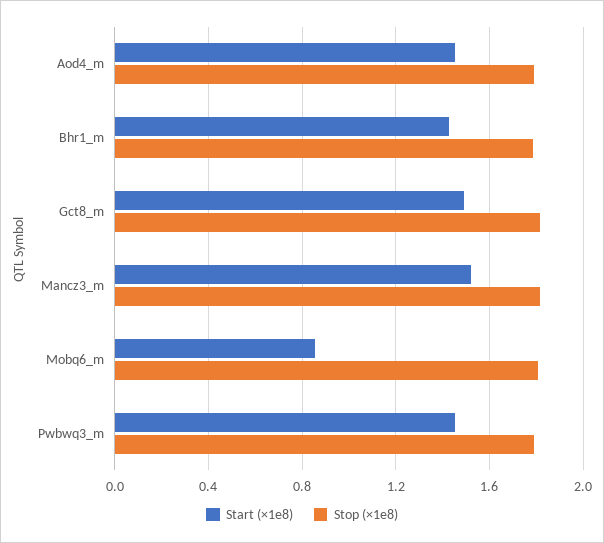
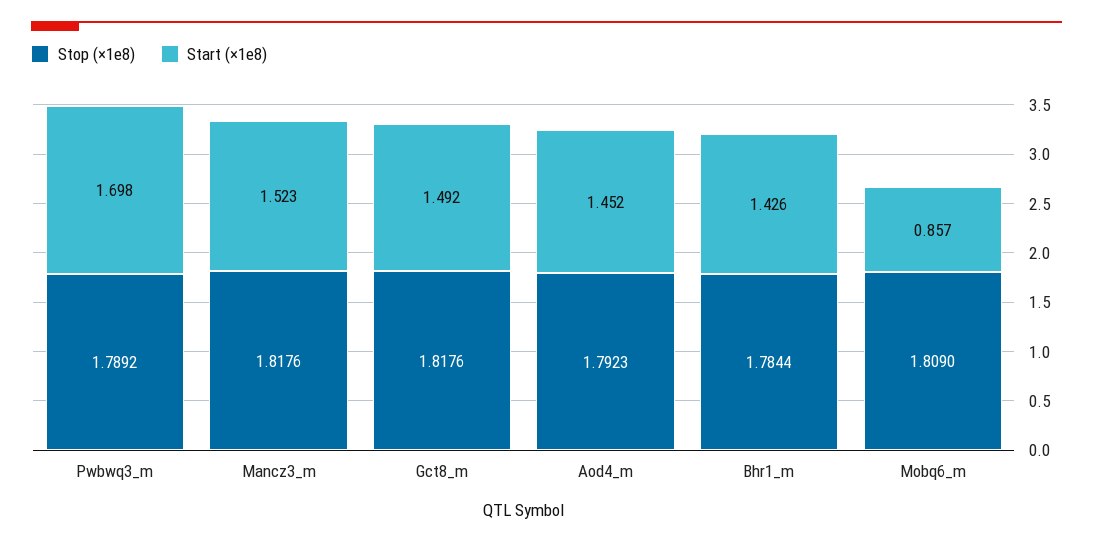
Start (×1e8), Pwbwq3_m: 1.45 -> 1.698

